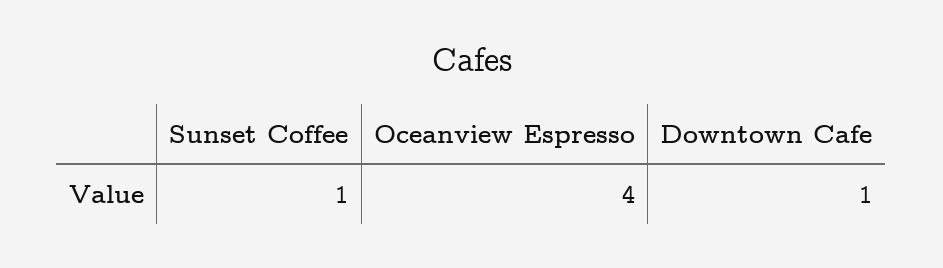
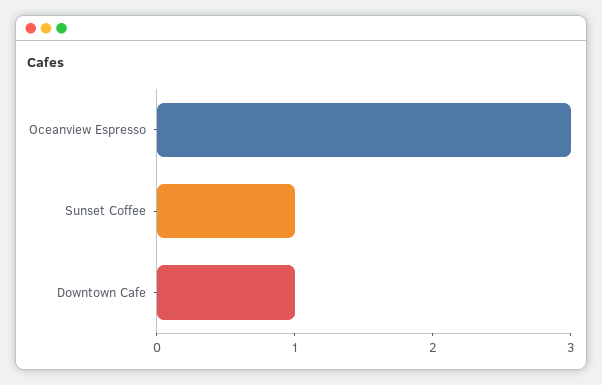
Oceanview Espresso: 4 -> 3

